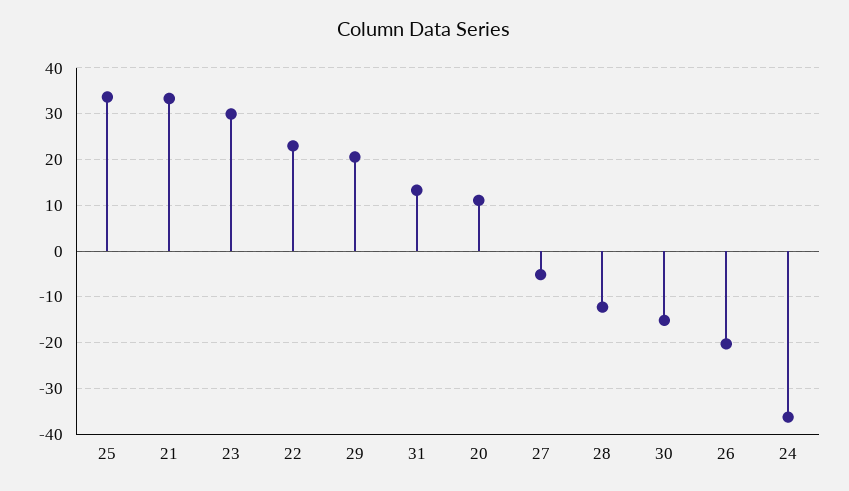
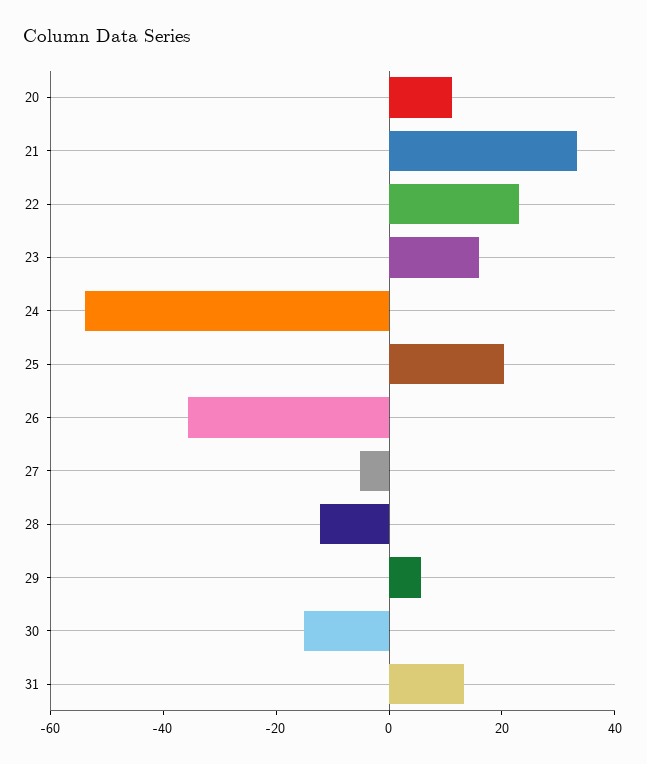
25: 34 -> 20
23: 30 -> 15
29: 20 -> 5
26: -20 -> -35
24: -36 -> -55

